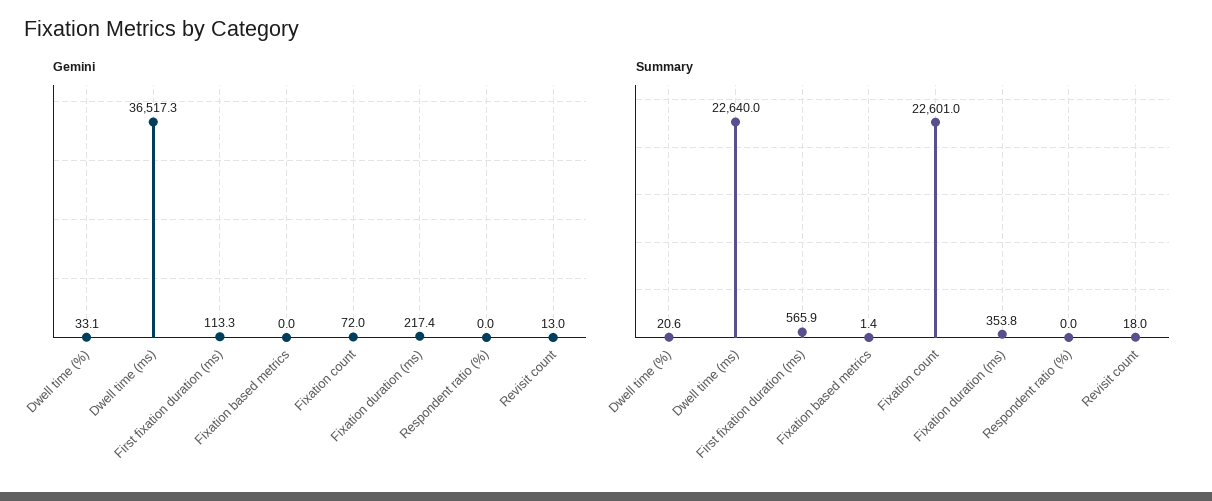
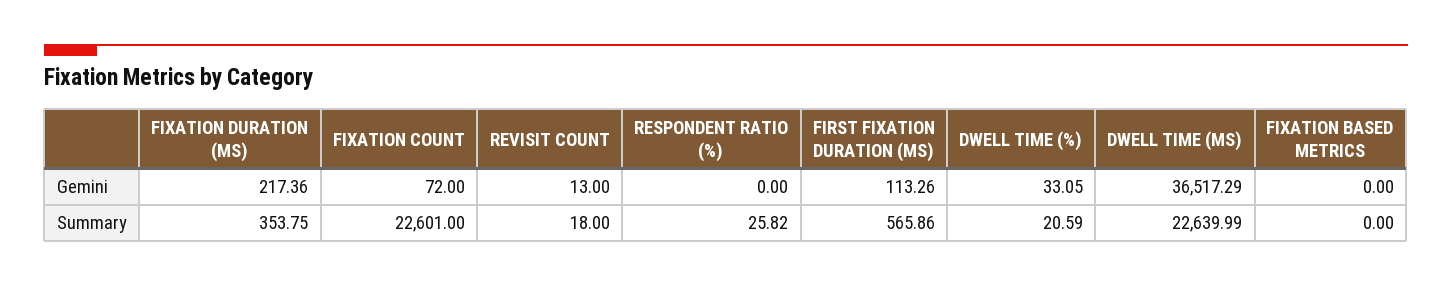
Summary, Fixation based metrics: 1.4 -> 0
Summary, Respondent ratio (%): 0 -> 25.82

